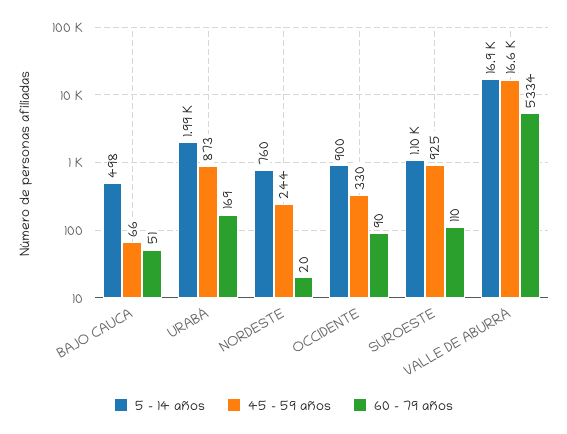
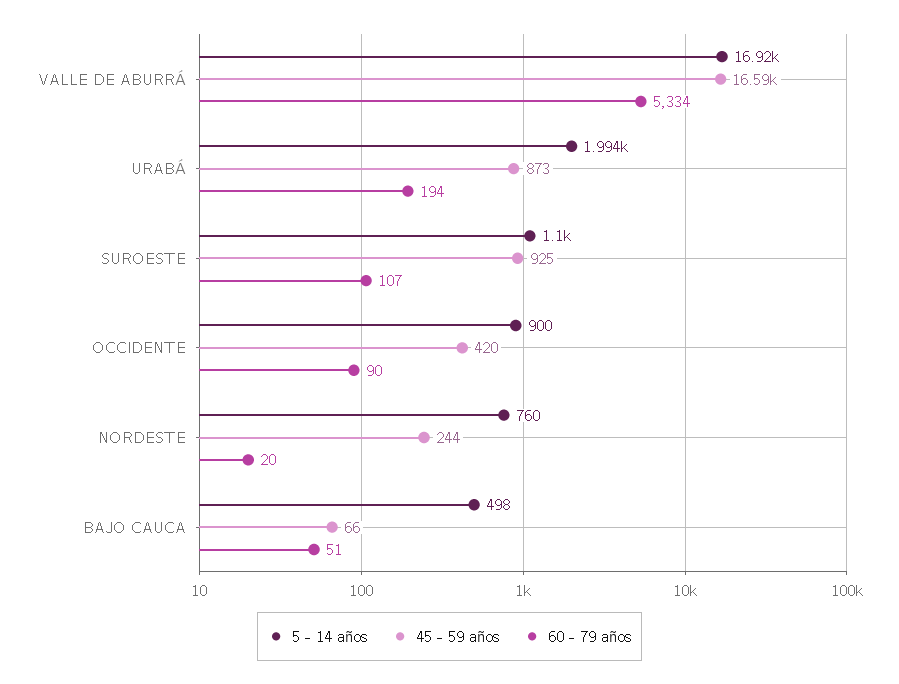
60 - 79 años, URABÁ: 169 -> 194
45 - 59 años, OCCIDENTE: 330 -> 420
60 - 79 años, SUROESTE: 110 -> 107

